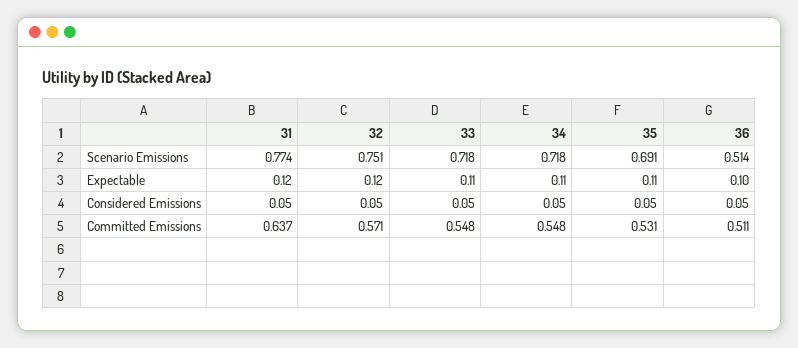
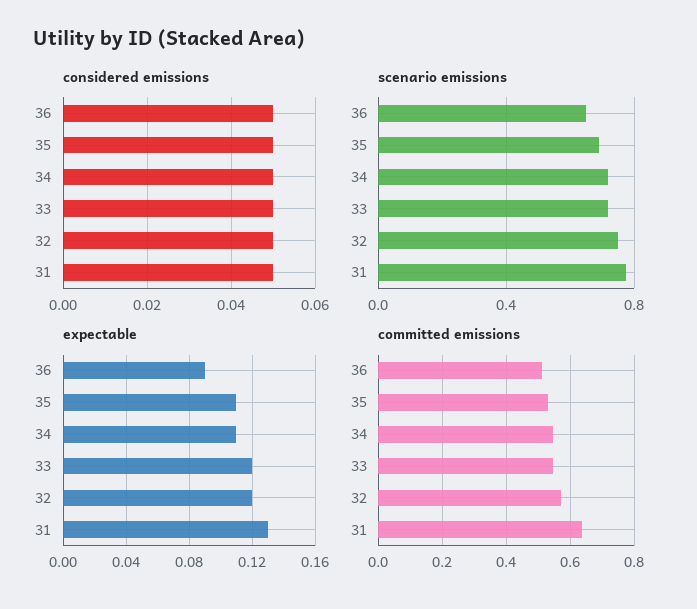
Scenario Emissions, 36: 0.514 -> 0.65
Expectable, 31: 0.12 -> 0.13
Expectable, 33: 0.11 -> 0.12
Expectable, 36: 0.1 -> 0.09

